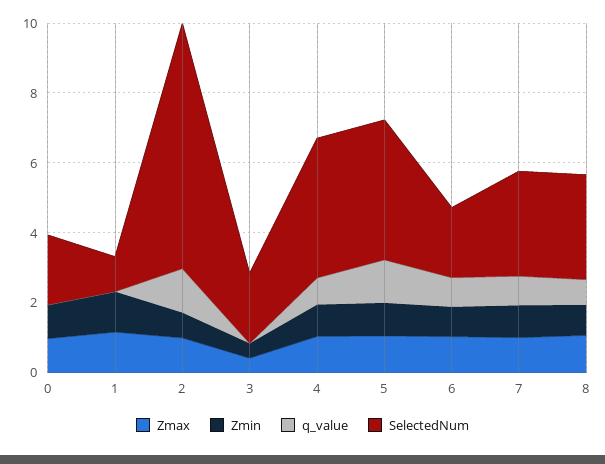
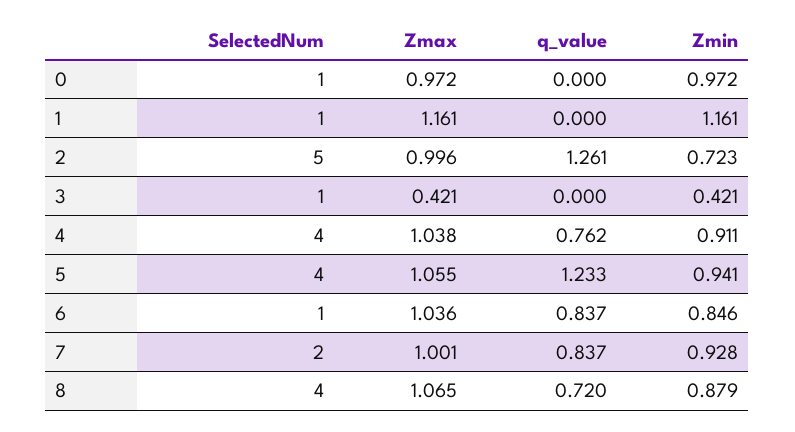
SelectedNum, 0: 2 -> 1
SelectedNum, 2: 7 -> 5
SelectedNum, 3: 2 -> 1
SelectedNum, 6: 2 -> 1
SelectedNum, 7: 3 -> 2
SelectedNum, 8: 3 -> 4

